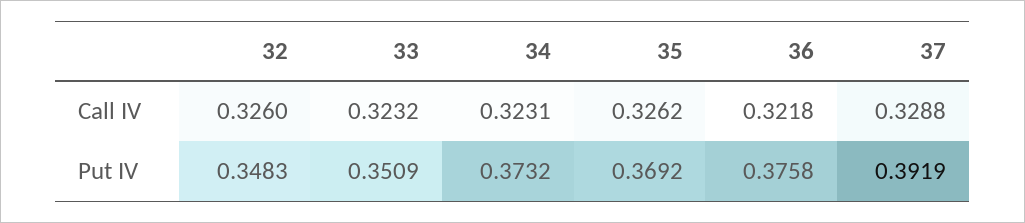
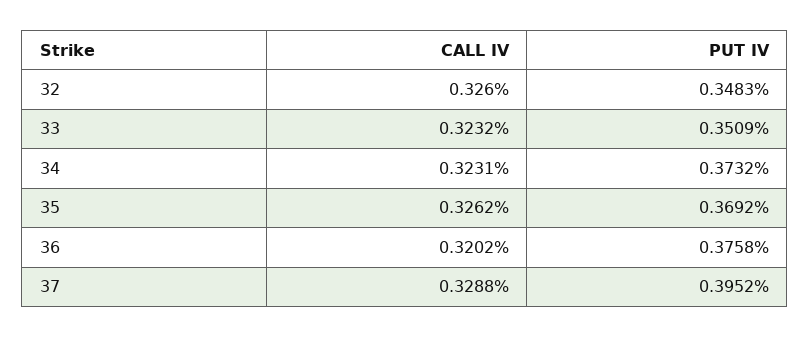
36, Call IV: 0.3218 -> 0.3202
37, Put IV: 0.3919 -> 0.3952

